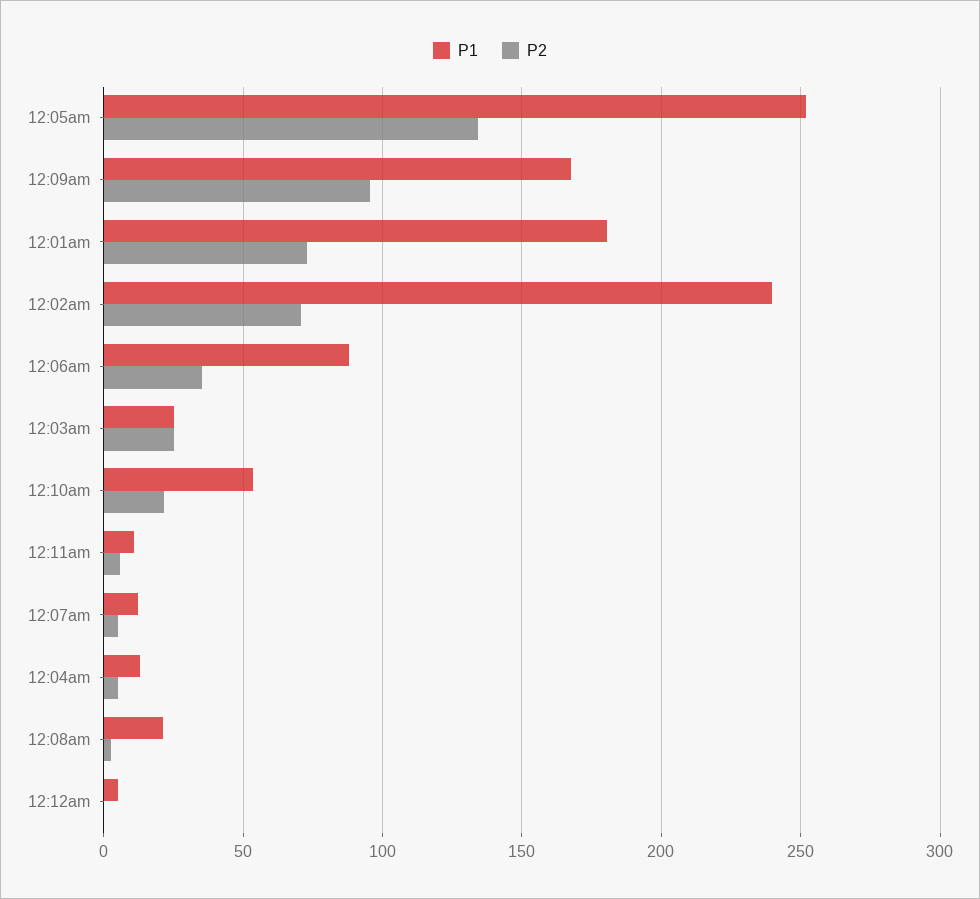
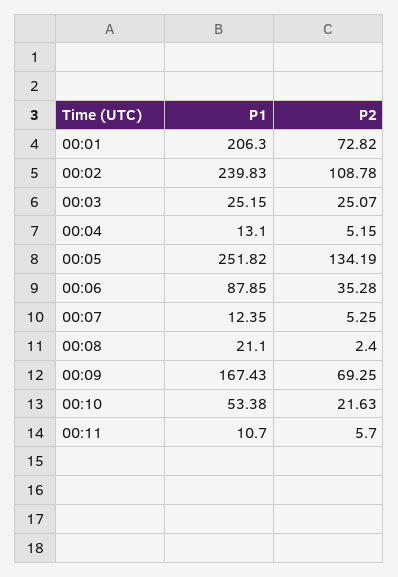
P2, 12:09am: 95 -> 69.25
P1, 12:01am: 180 -> 206.3
P2, 12:02am: 70 -> 108.78
P1, 12:12am: 5 -> none
P2, 12:12am: 0 -> none

